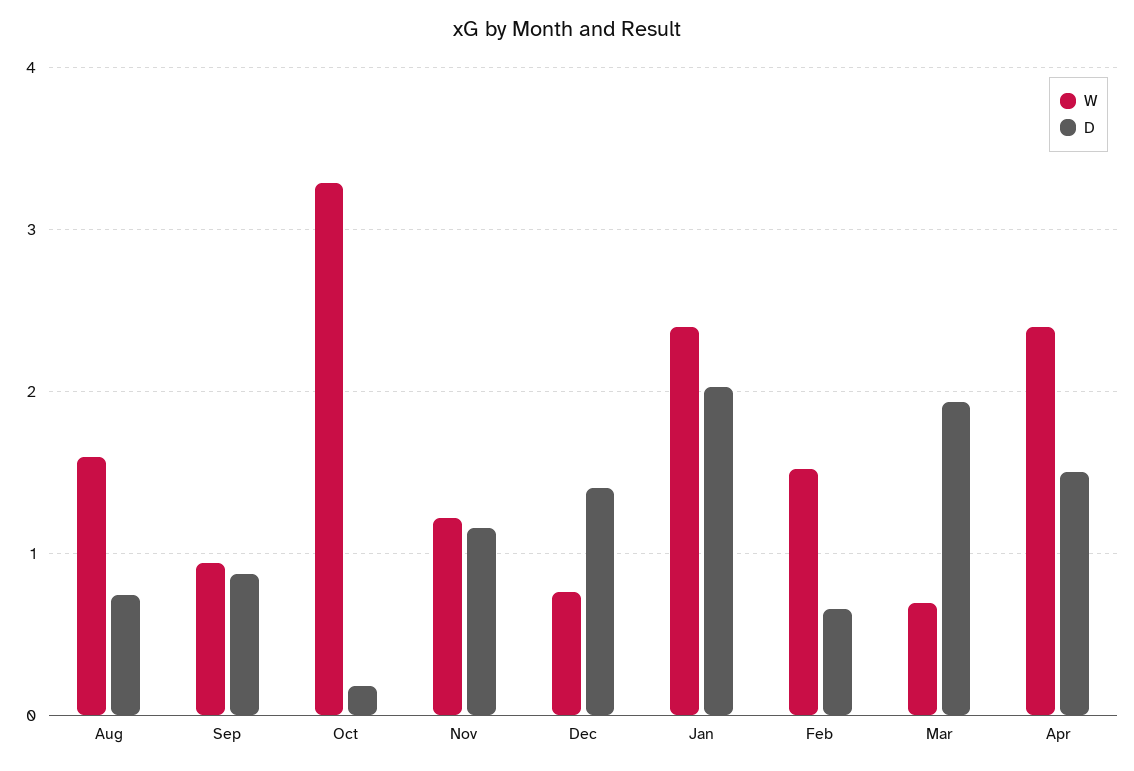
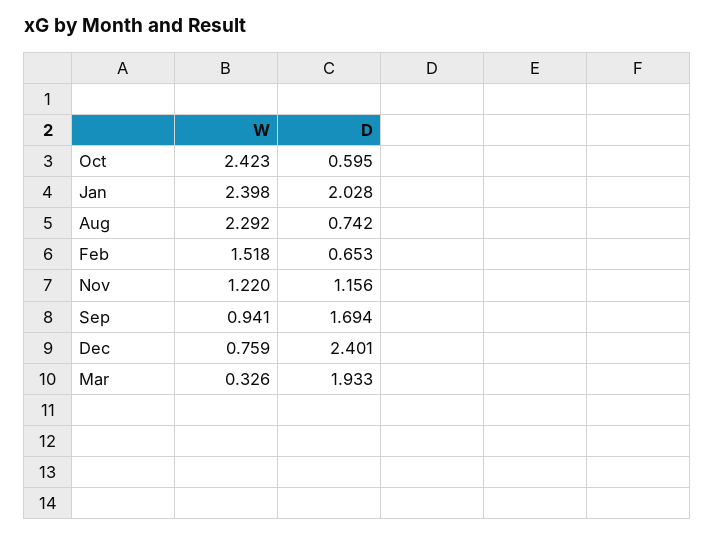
W, Aug: 1.6 -> 2.292
D, Sep: 0.9 -> 1.694
W, Oct: 3.3 -> 2.423
D, Oct: 0.2 -> 0.595
D, Dec: 1.4 -> 2.401
W, Mar: 0.7 -> 0.326
W, Apr: 2.4 -> none
D, Apr: 1.5 -> none

